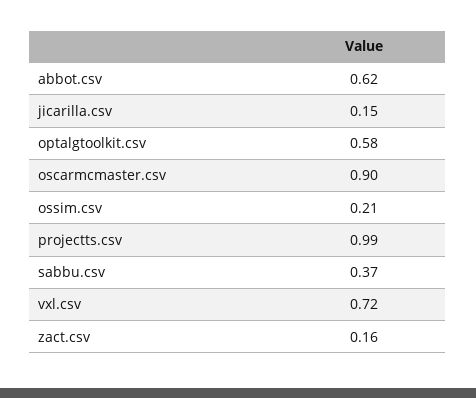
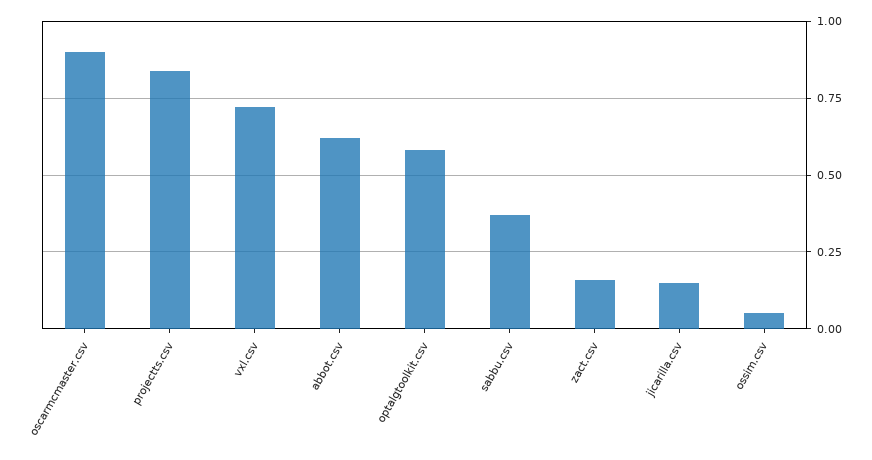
ossim.csv: 0.21 -> 0.05
projectts.csv: 0.99 -> 0.85

